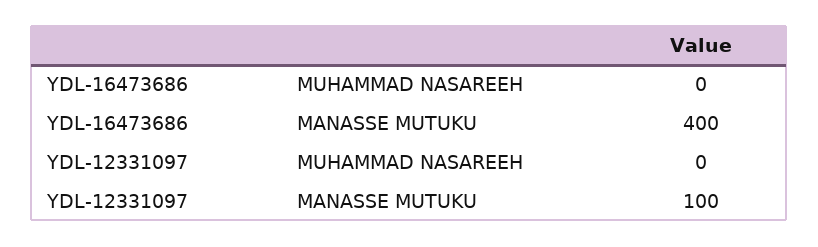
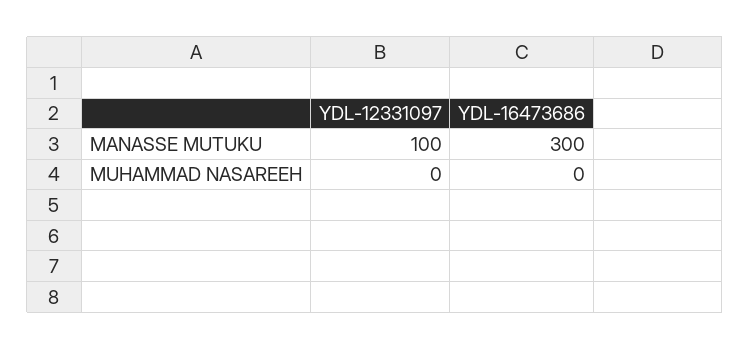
YDL-16473686, MANASSE MUTUKU: 400 -> 300

